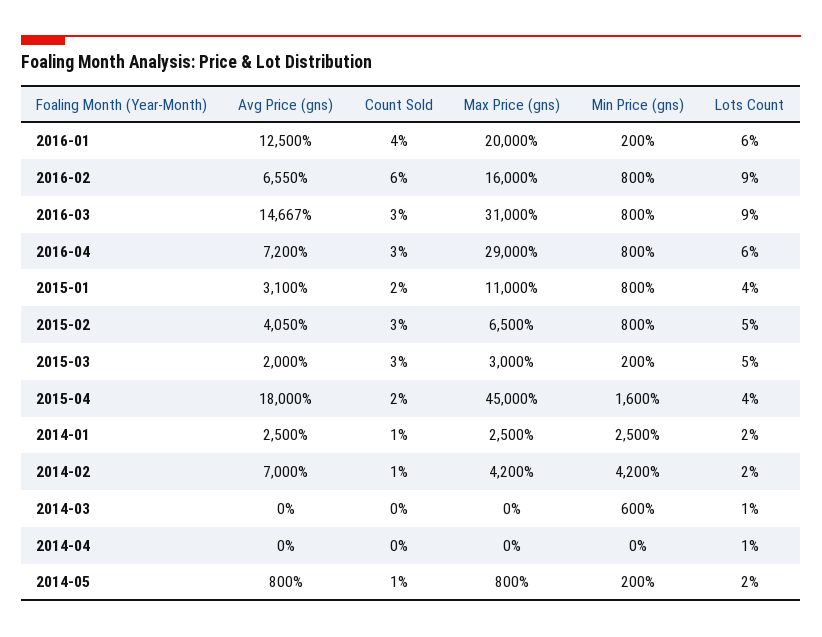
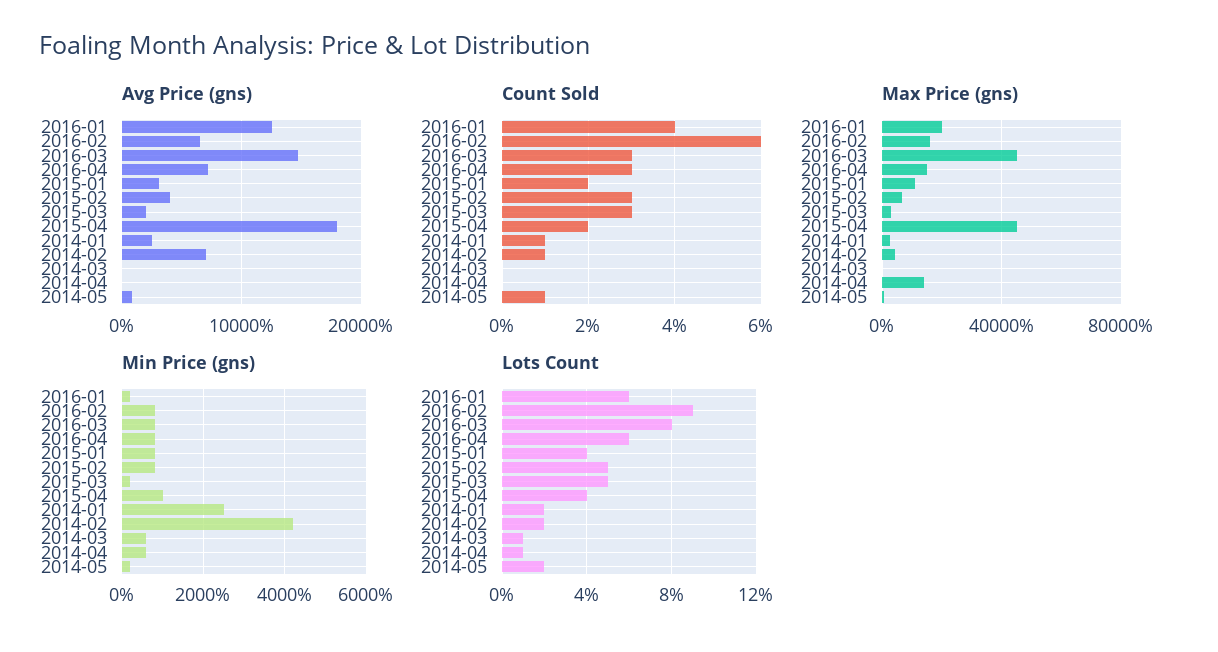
Max Price (gns), 2016-03: 31000 -> 45000
Lots Count, 2016-03: 9 -> 8
Max Price (gns), 2016-04: 29000 -> 15000
Min Price (gns), 2015-04: 1600 -> 1000
Max Price (gns), 2014-04: 0 -> 15000
Min Price (gns), 2014-04: 0 -> 600

